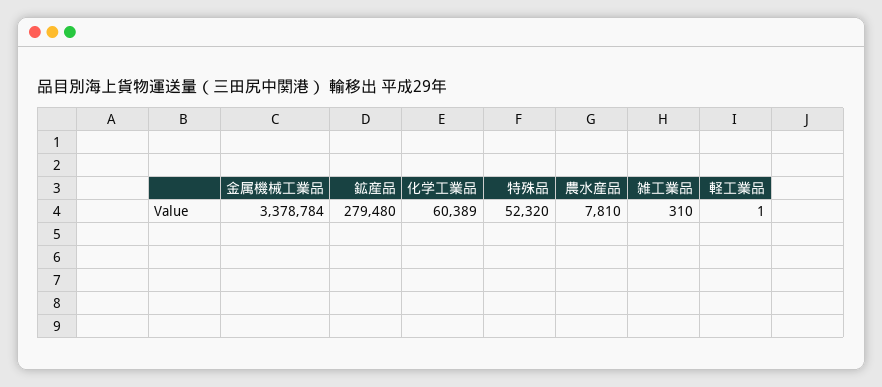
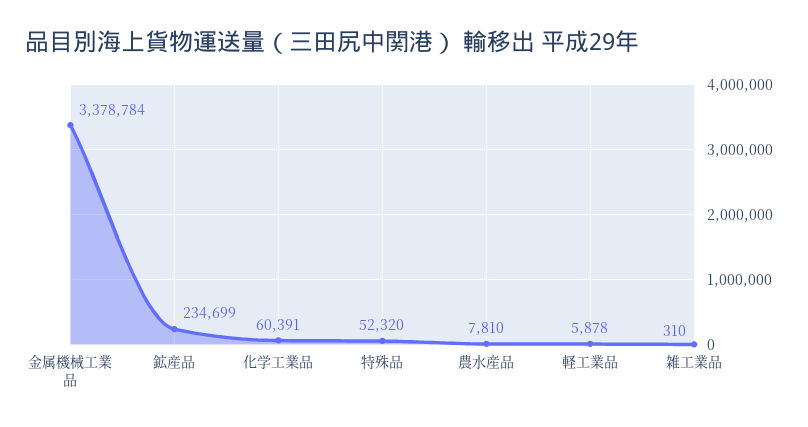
鉱産品: 279480 -> 234699
化学工業品: 60389 -> 60391
軽工業品: 1 -> 5878

